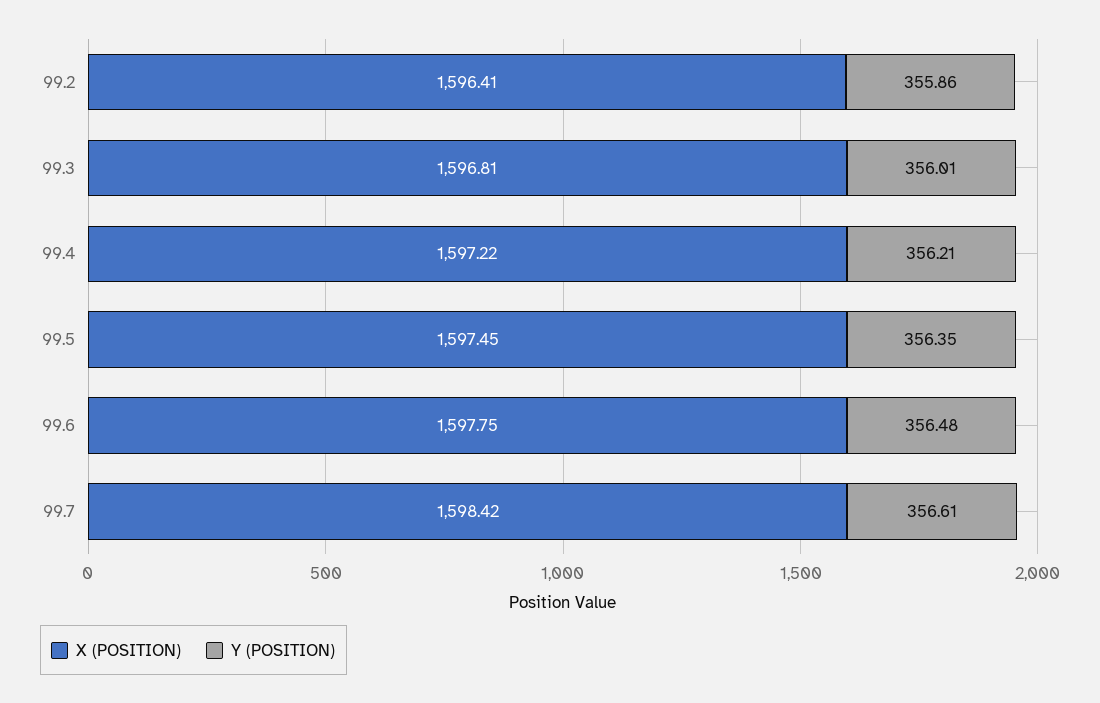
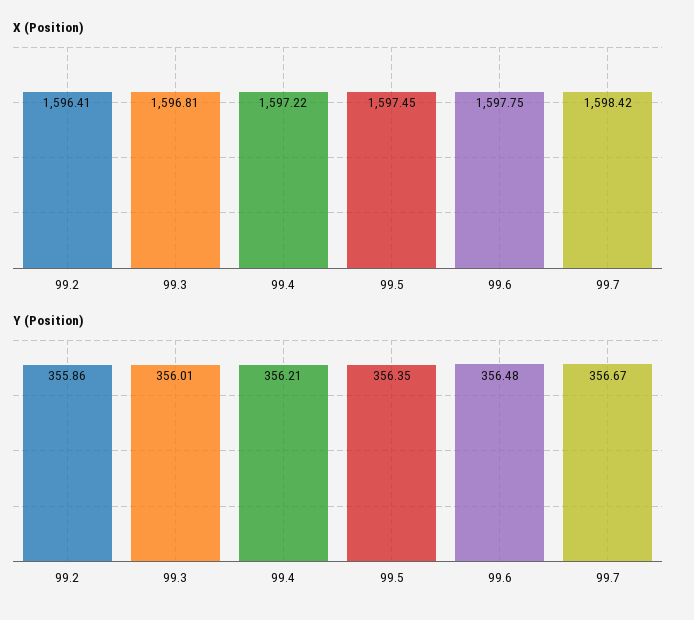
Y (POSITION), 99.7: 356.61 -> 356.67

